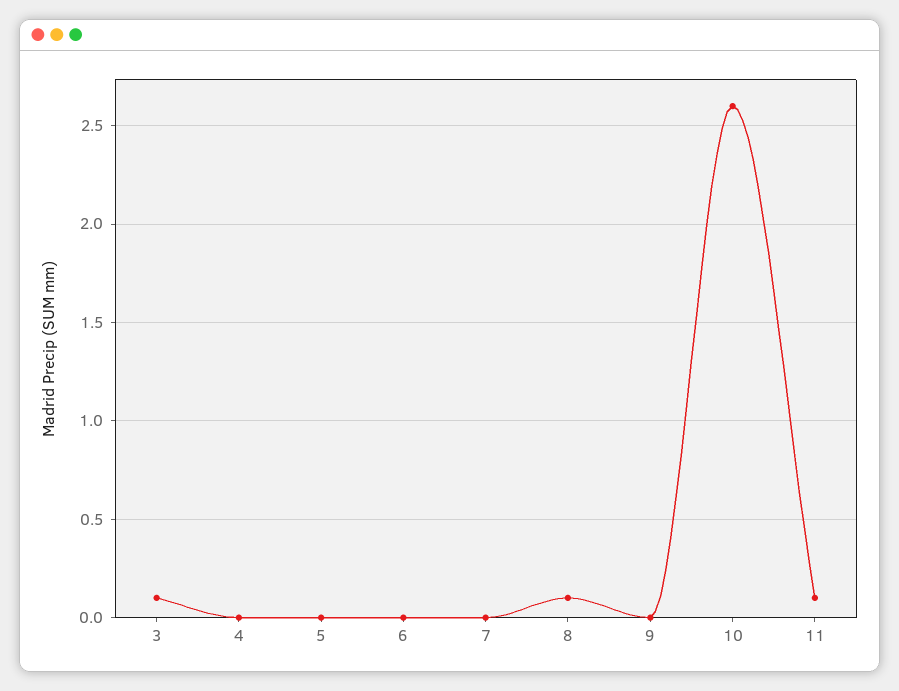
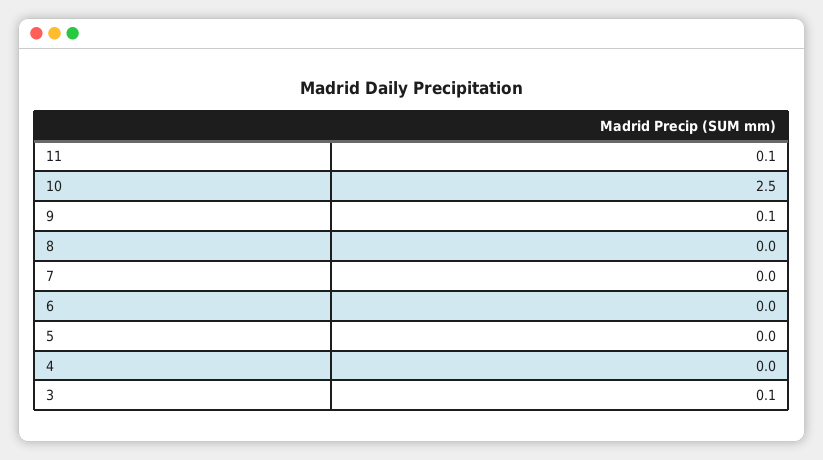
8: 0.1 -> 0
9: 0 -> 0.1
10: 2.6 -> 2.5

